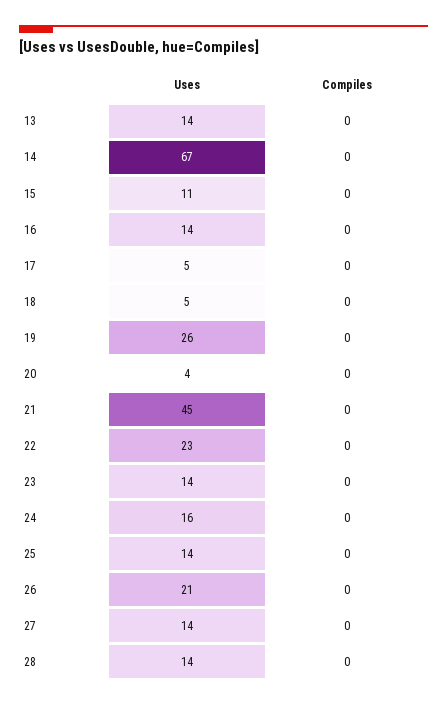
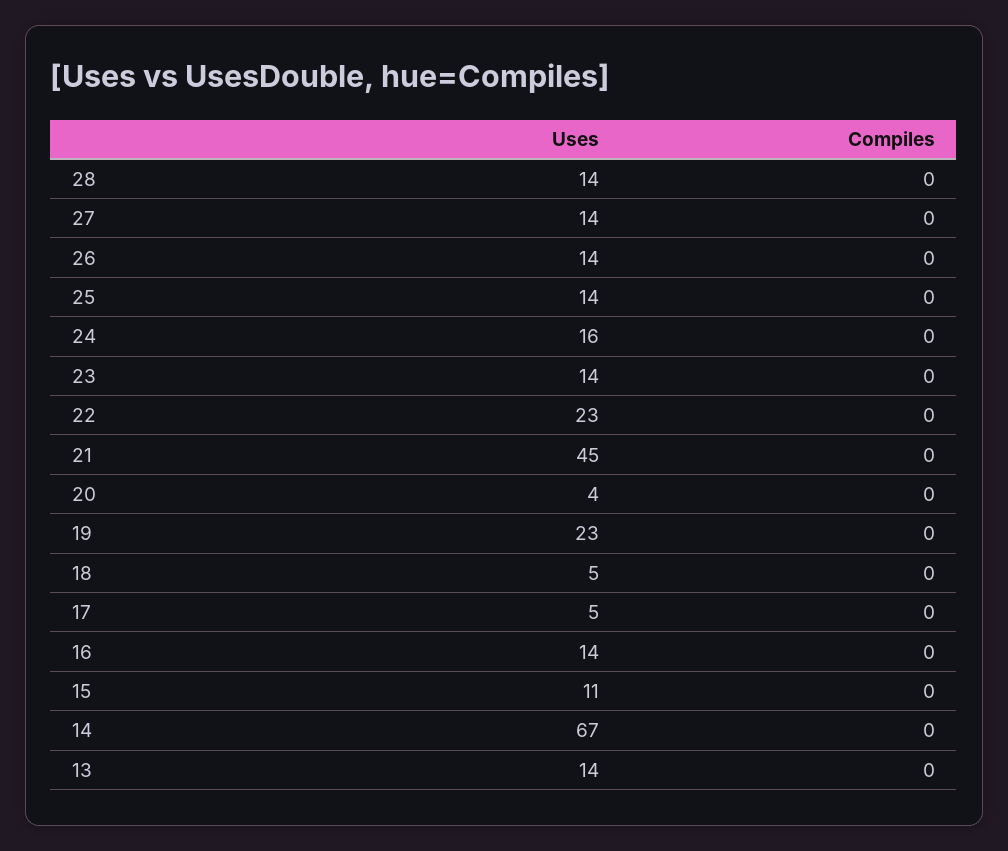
Uses, 19: 26 -> 23
Uses, 26: 21 -> 14

